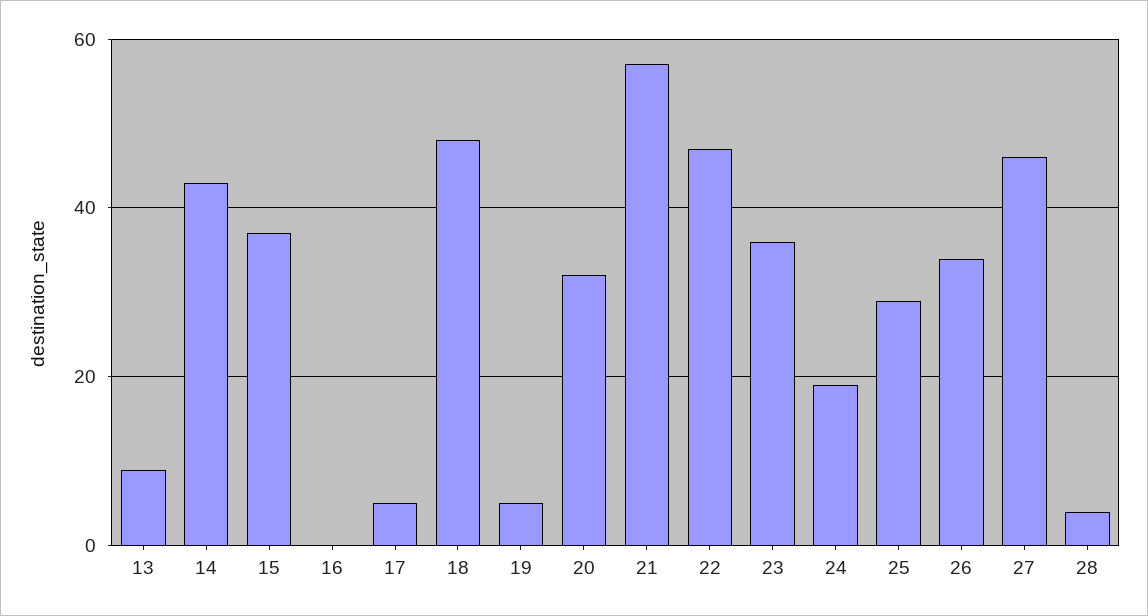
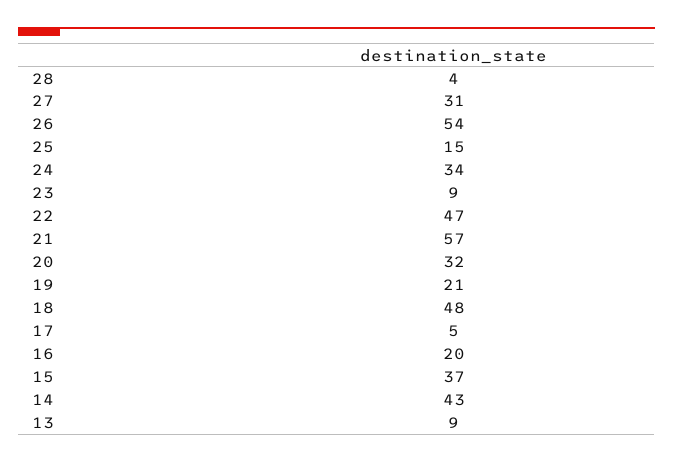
16: 0 -> 20
19: 5 -> 21
23: 35 -> 9
24: 20 -> 34
25: 30 -> 15
26: 35 -> 54
27: 45 -> 31

